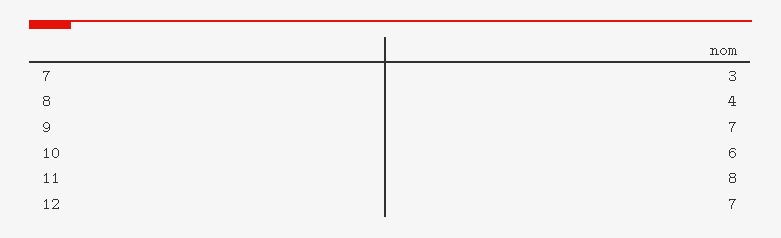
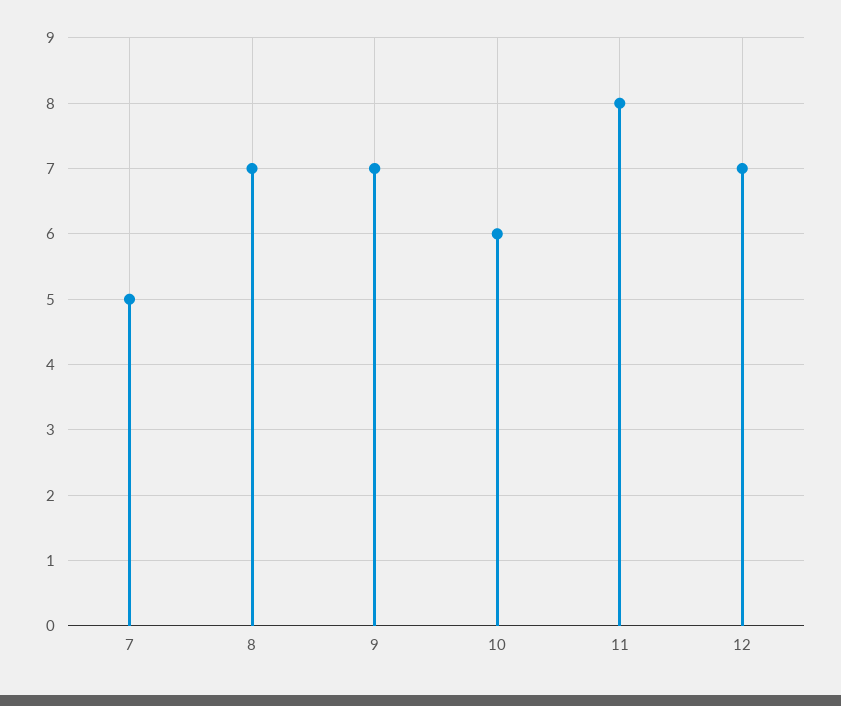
7: 3 -> 5
8: 4 -> 7

